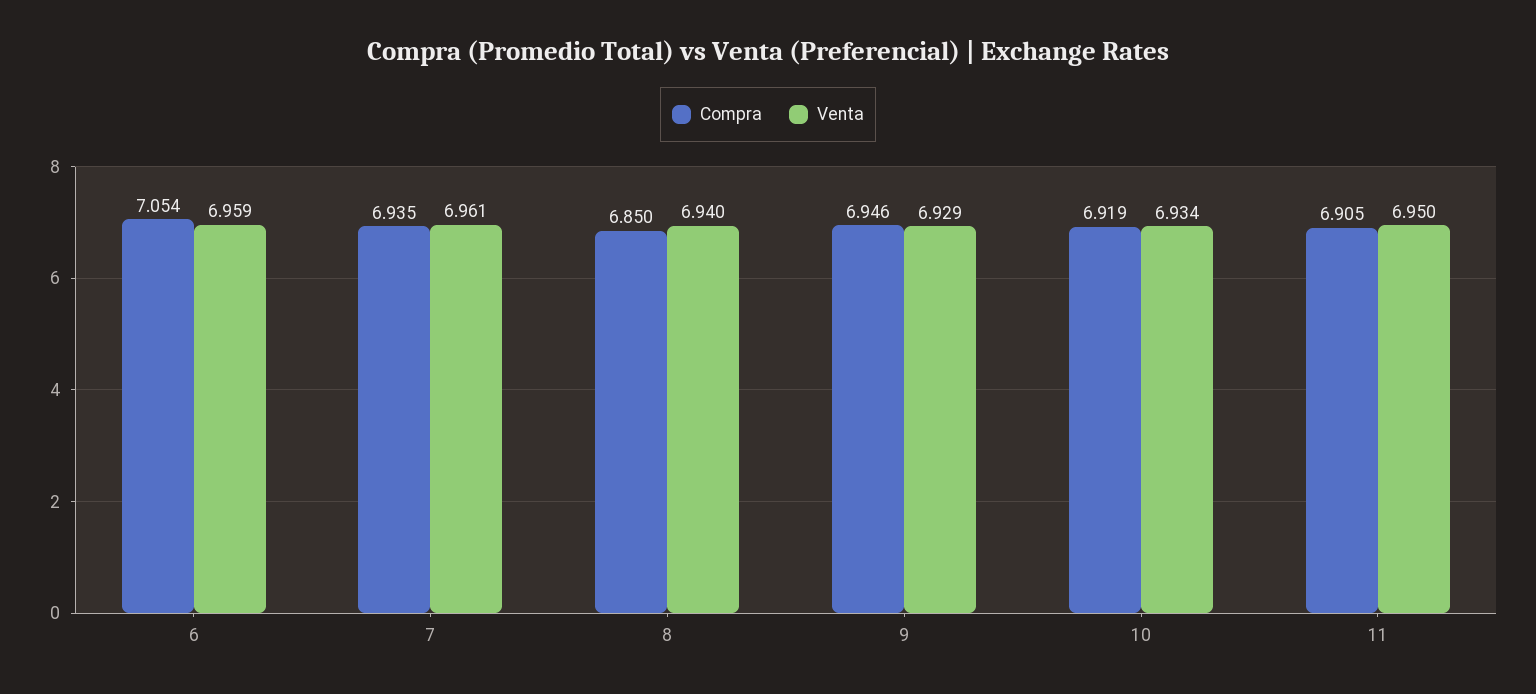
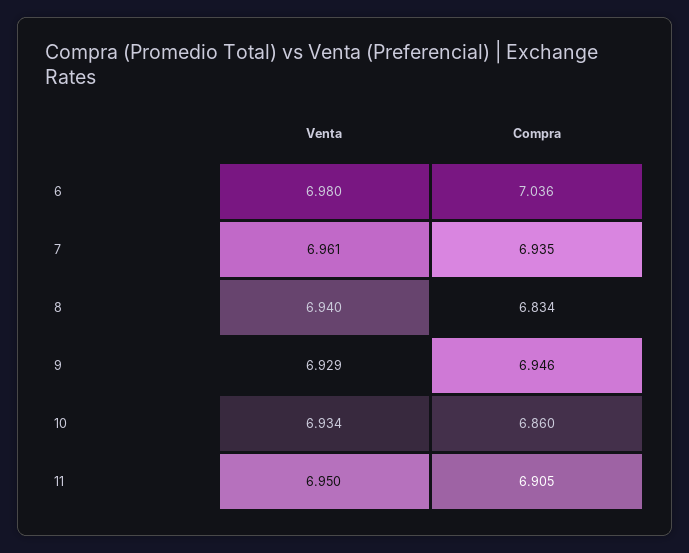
Compra, 6: 7.054 -> 7.036
Venta, 6: 6.959 -> 6.98
Compra, 8: 6.85 -> 6.834
Compra, 10: 6.919 -> 6.86

